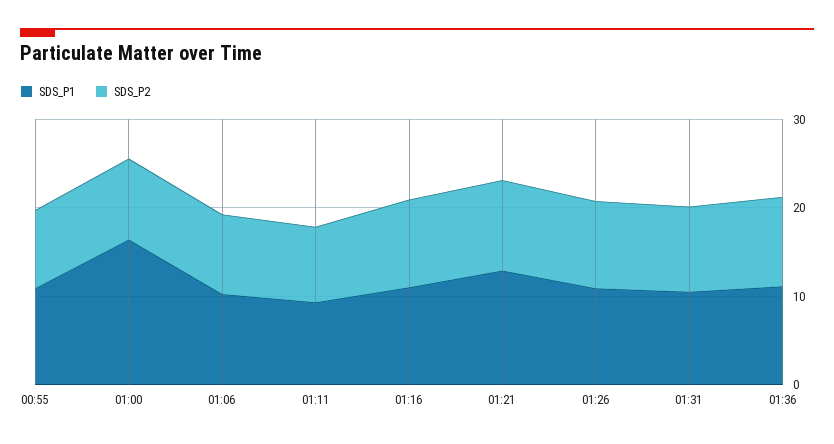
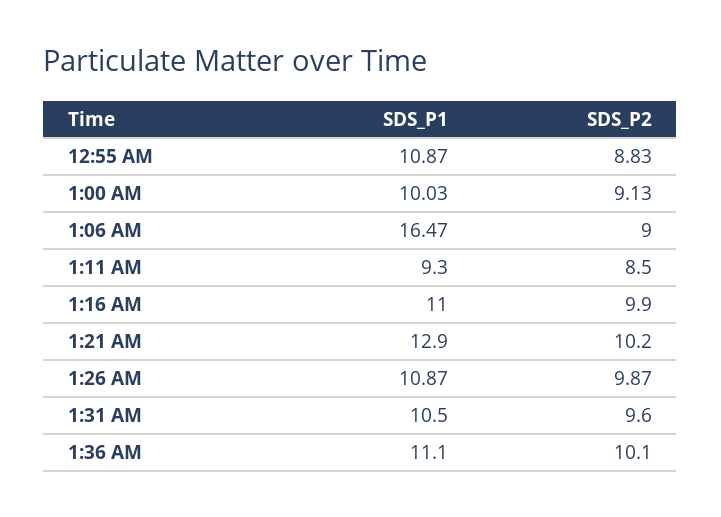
SDS_P1, 01:00: 16 -> 10.03
SDS_P1, 01:06: 10 -> 16.47

